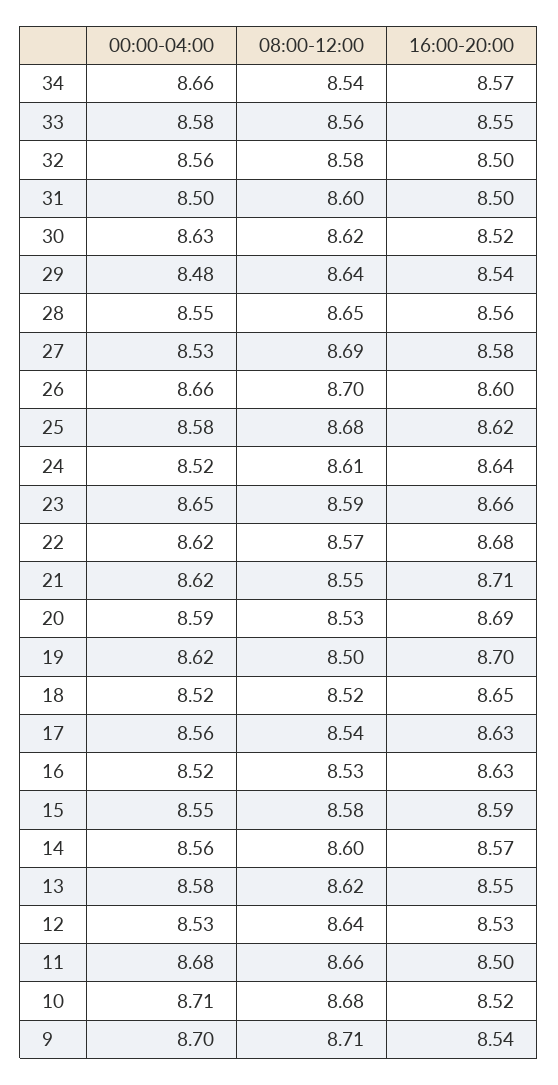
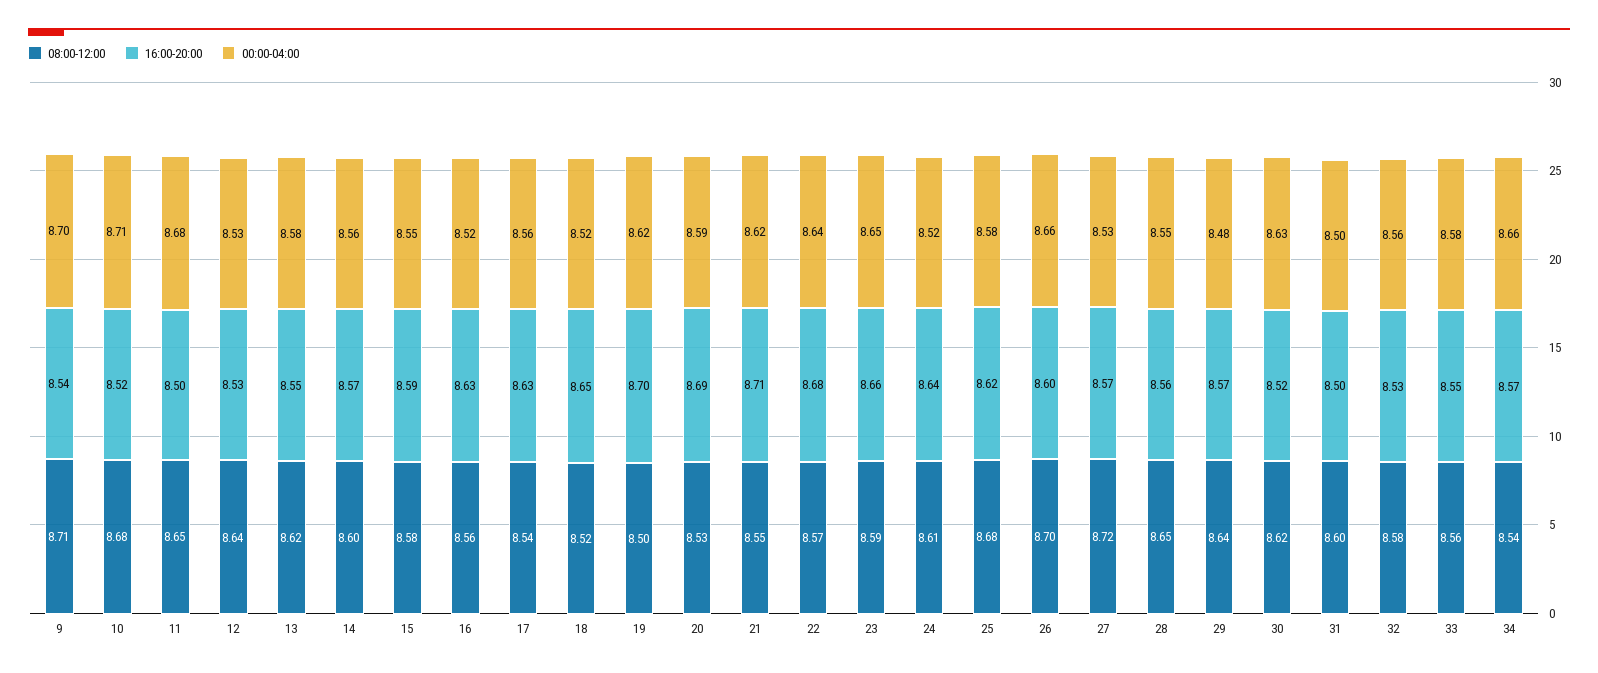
16:00-20:00, 32: 8.5 -> 8.53
16:00-20:00, 29: 8.54 -> 8.57
08:00-12:00, 27: 8.69 -> 8.72
16:00-20:00, 27: 8.58 -> 8.57
00:00-04:00, 22: 8.62 -> 8.64
08:00-12:00, 16: 8.53 -> 8.56
08:00-12:00, 11: 8.66 -> 8.65

